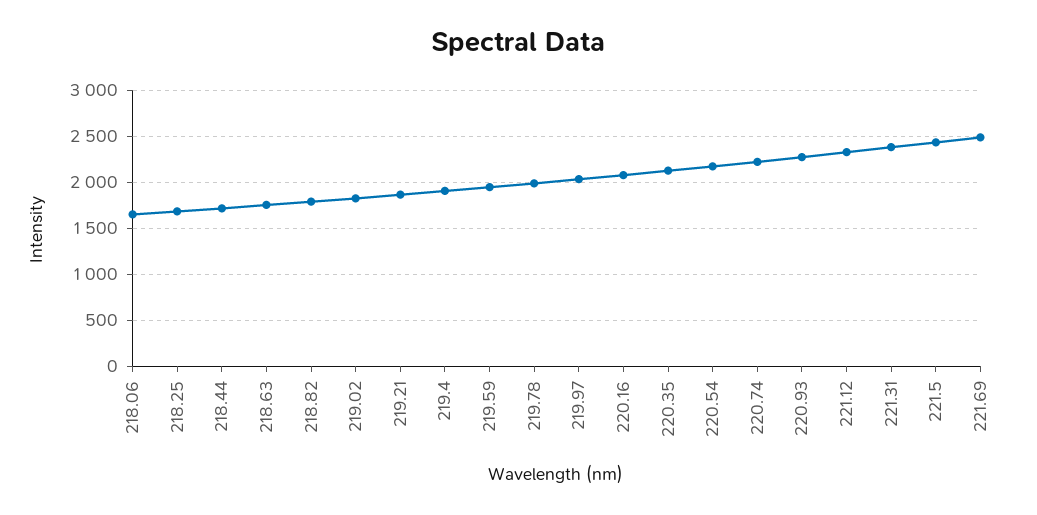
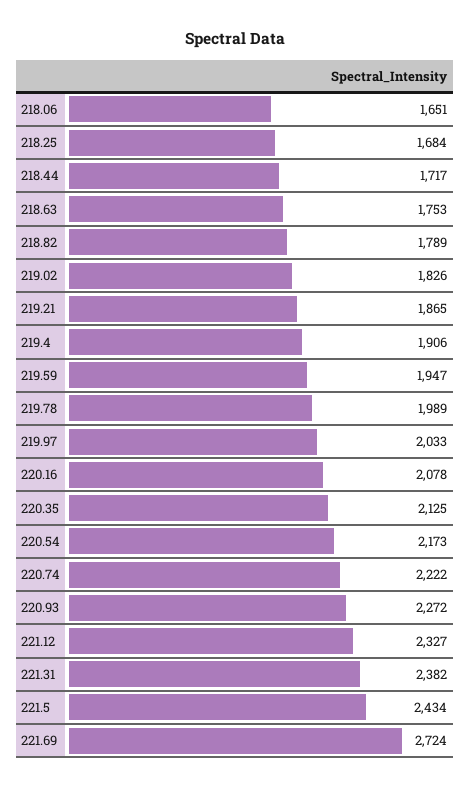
221.69: 2500 -> 2724

